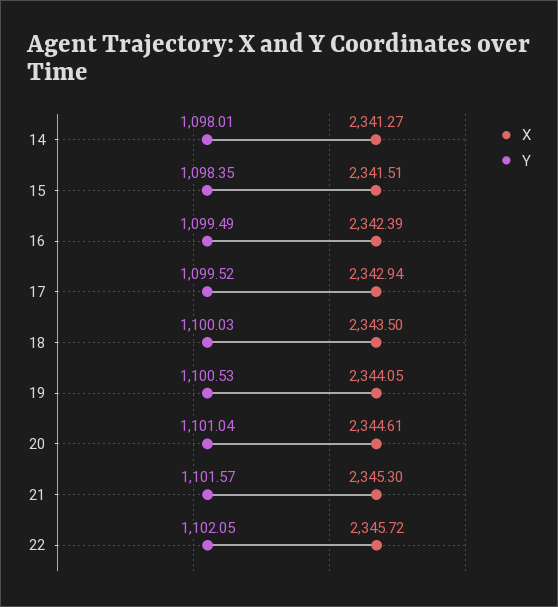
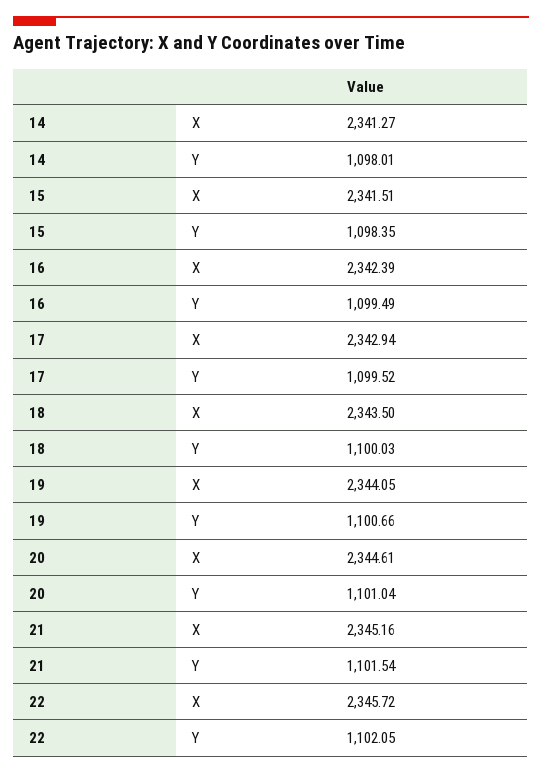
Y, 19: 1100.53 -> 1100.66
X, 21: 2345.3 -> 2345.16
Y, 21: 1101.57 -> 1101.54

